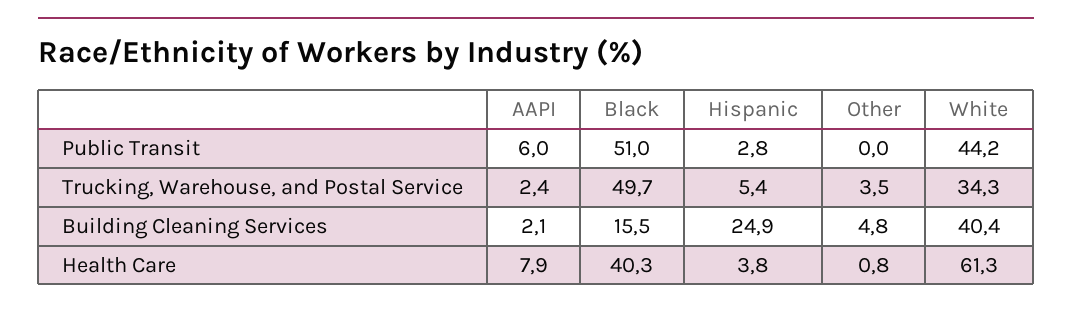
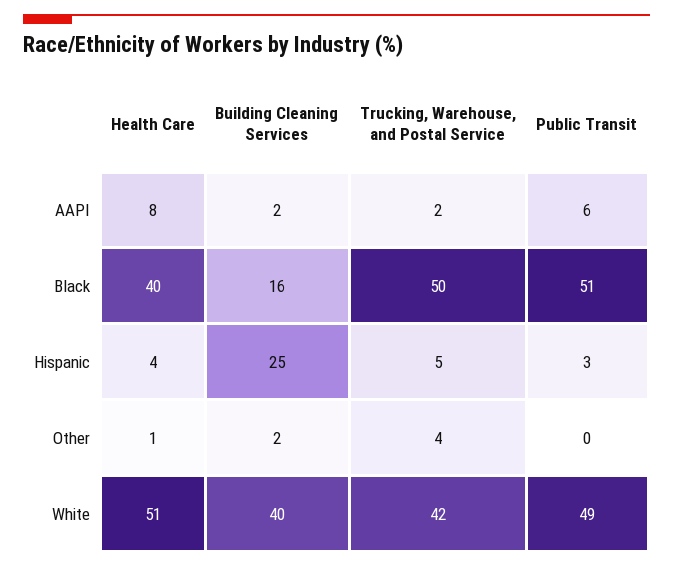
White, Public Transit: 44.2 -> 49
White, Trucking, Warehouse, and Postal Service: 34.3 -> 42
Other, Building Cleaning Services: 4.8 -> 2
White, Health Care: 61.3 -> 51

